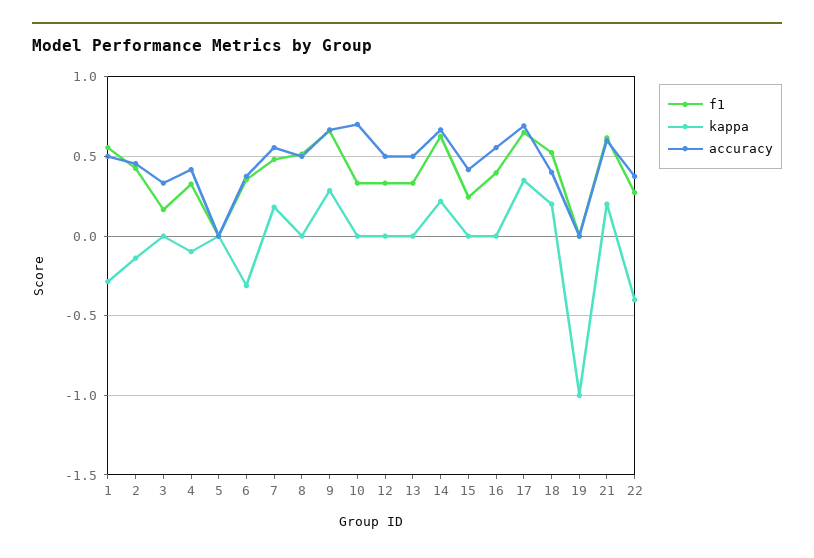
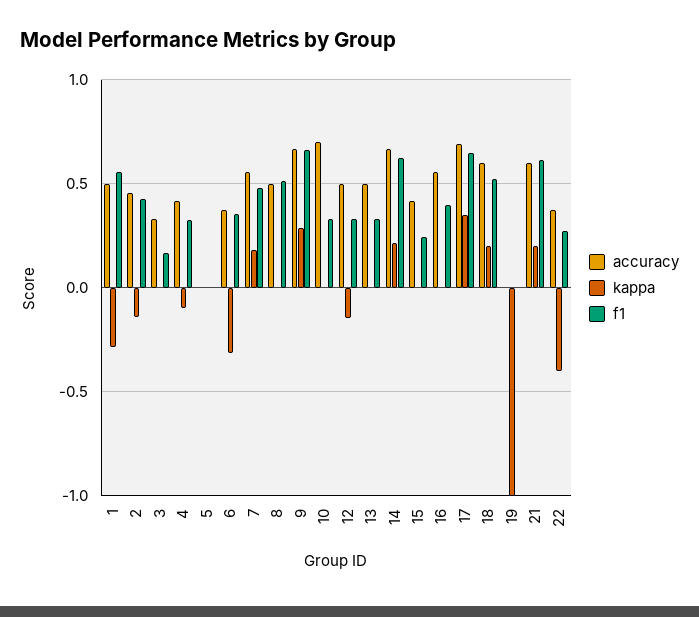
kappa, 12: 0 -> -0.15
accuracy, 18: 0.4 -> 0.6

